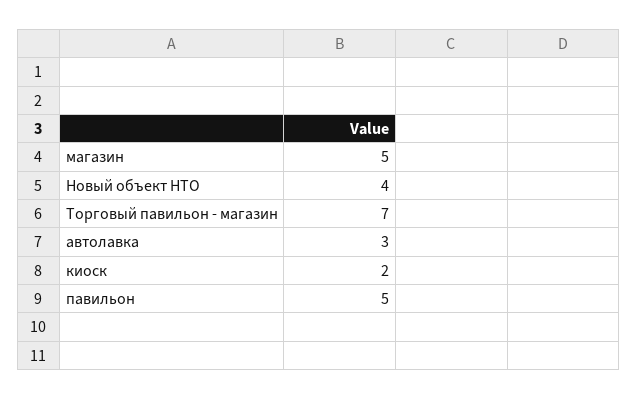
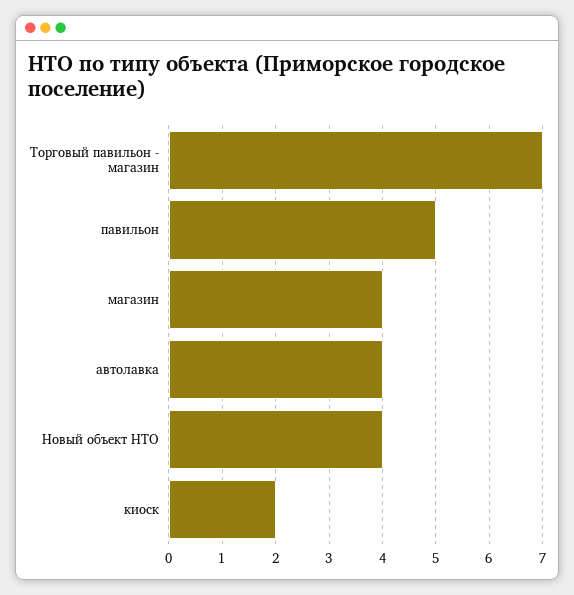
магазин: 5 -> 4
автолавка: 3 -> 4

